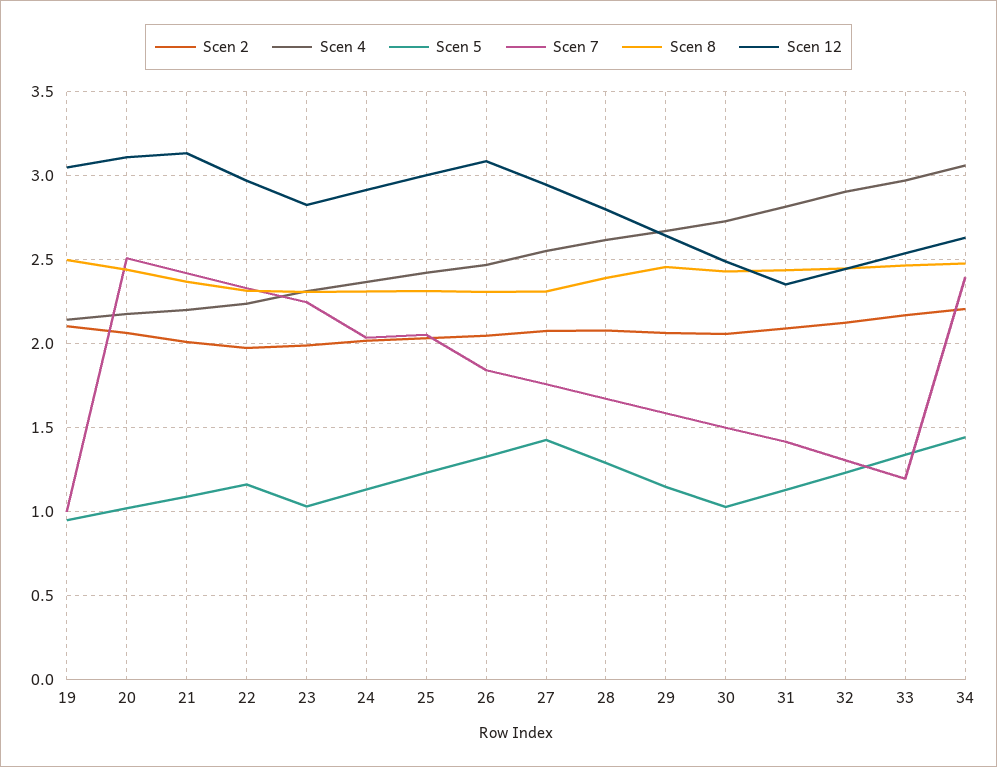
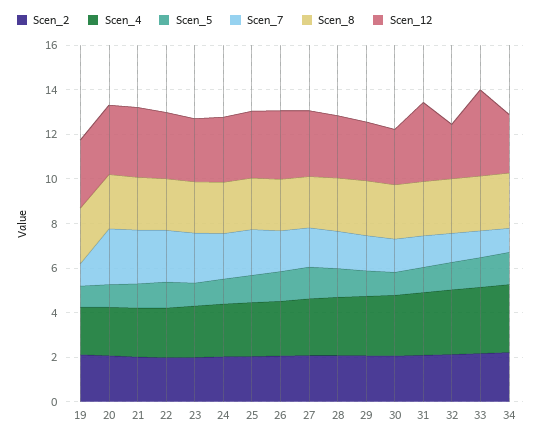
Scen 12, 31: 2.35 -> 3.5
Scen 12, 33: 2.55 -> 4
Scen 7, 34: 2.4 -> 1

